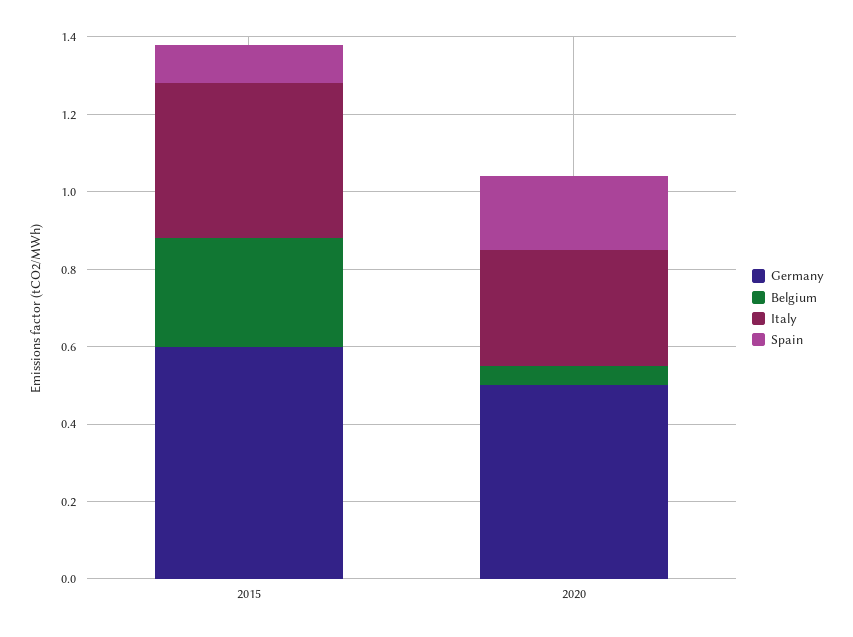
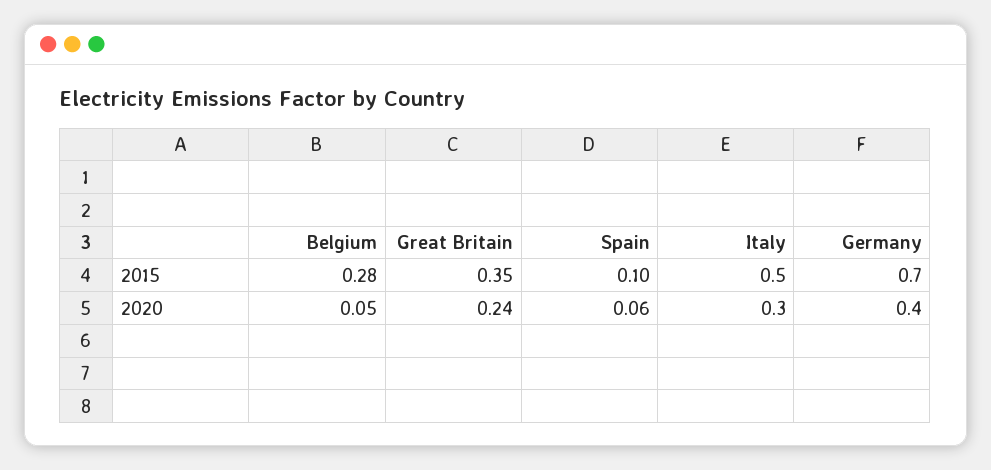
Germany, 2015: 0.6 -> 0.7
Italy, 2015: 0.4 -> 0.5
Germany, 2020: 0.5 -> 0.4
Spain, 2020: 0.2 -> 0.06
Great Britain, 2015: none -> 0.35
Great Britain, 2020: none -> 0.24

